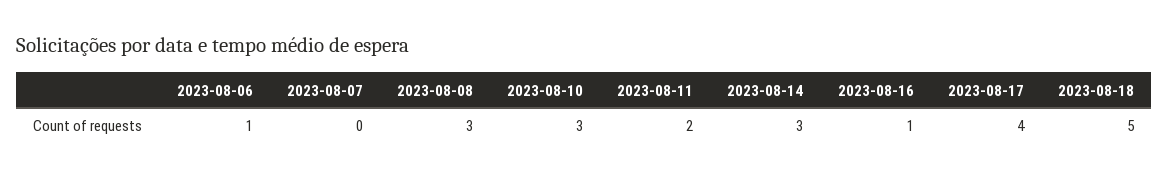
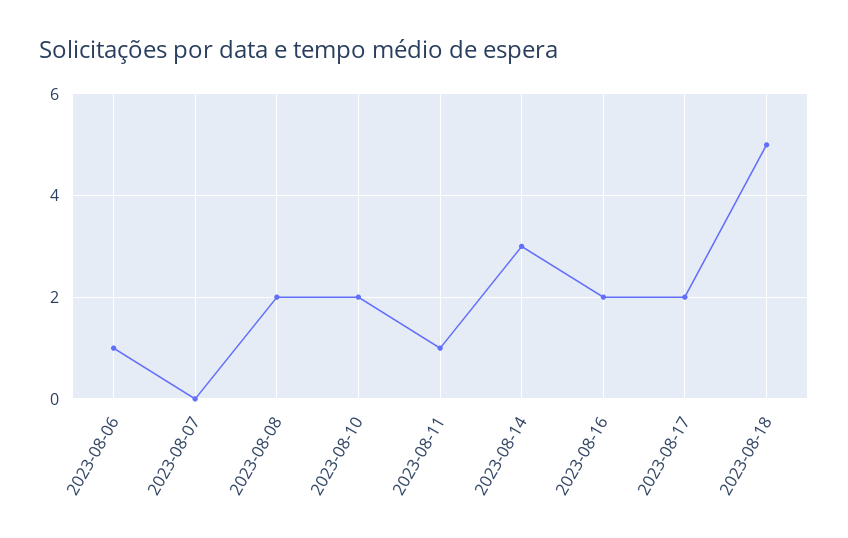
2023-08-08: 3 -> 2
2023-08-10: 3 -> 2
2023-08-11: 2 -> 1
2023-08-16: 1 -> 2
2023-08-17: 4 -> 2

